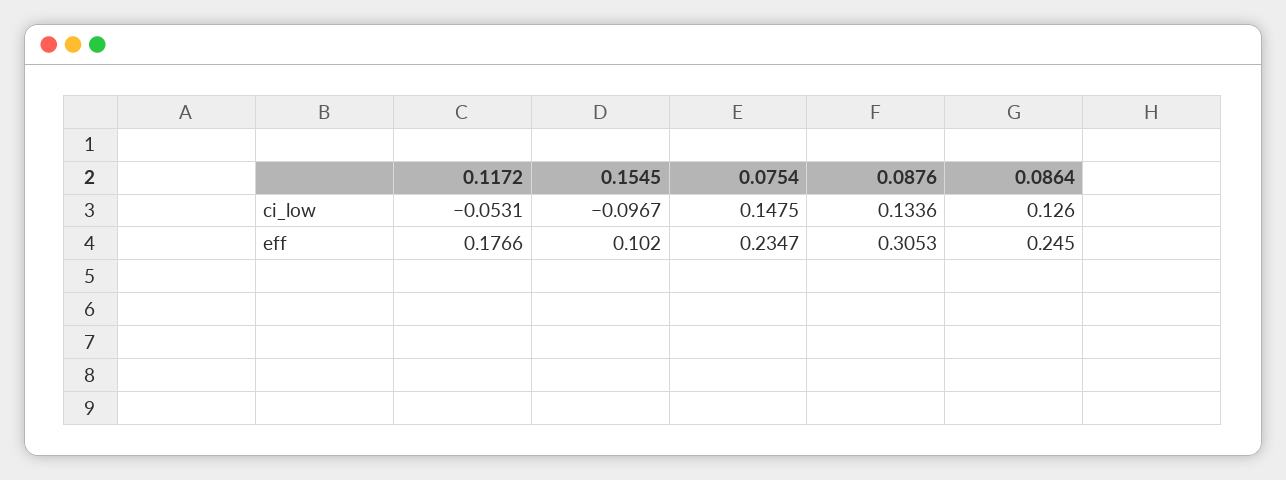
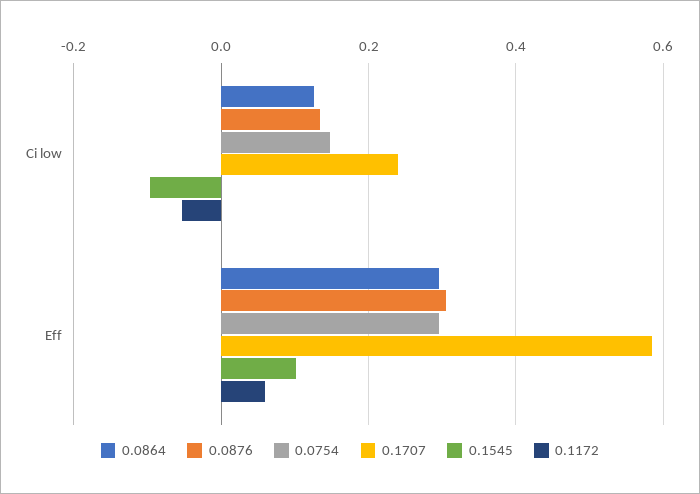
0.1172, eff: 0.1766 -> 0.06
0.0754, eff: 0.2347 -> 0.3
0.0864, eff: 0.245 -> 0.3
0.1707, ci_low: none -> 0.24
0.1707, eff: none -> 0.58

